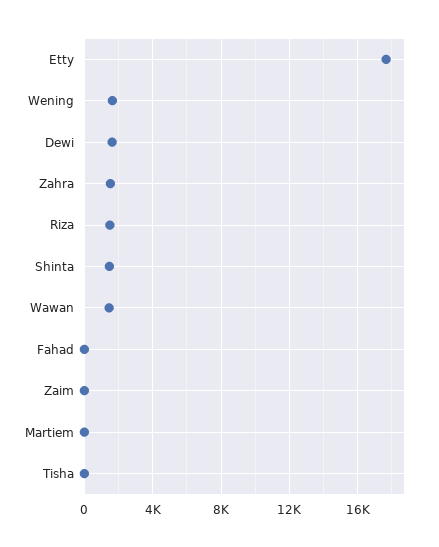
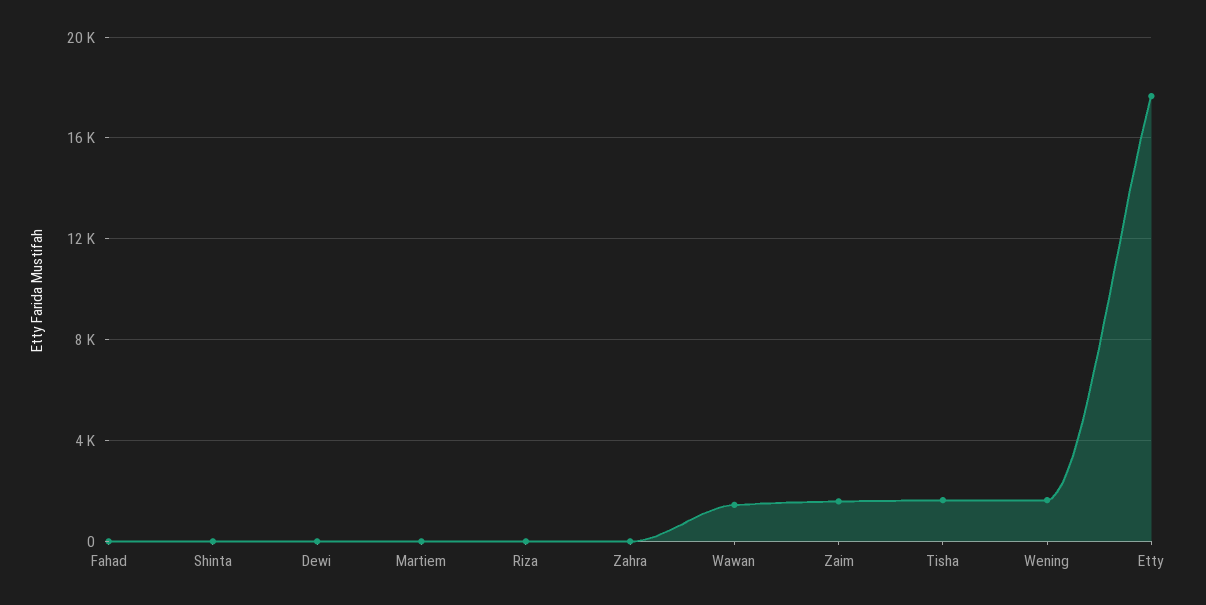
Dewi: 1500 -> 0
Zahra: 1500 -> 0
Riza: 1500 -> 0
Shinta: 1500 -> 0
Zaim: 0 -> 1500
Tisha: 0 -> 1500

